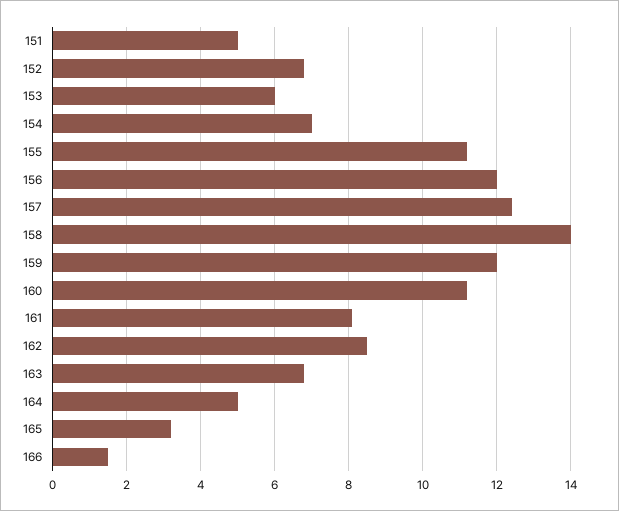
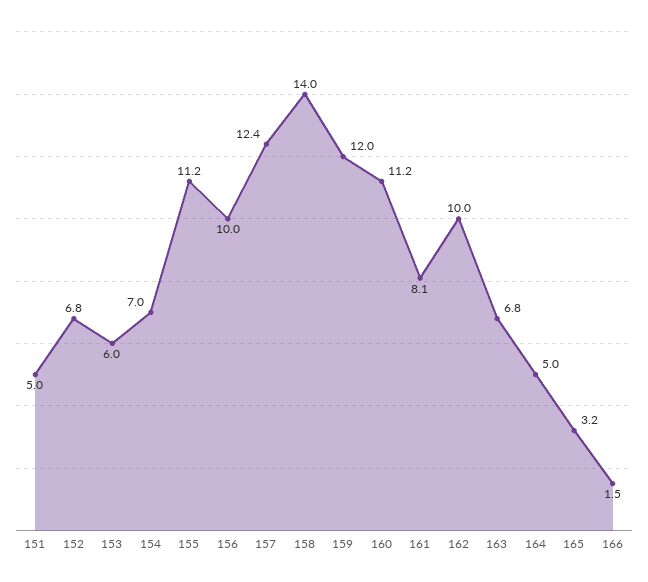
156: 12 -> 10
162: 8.5 -> 10

